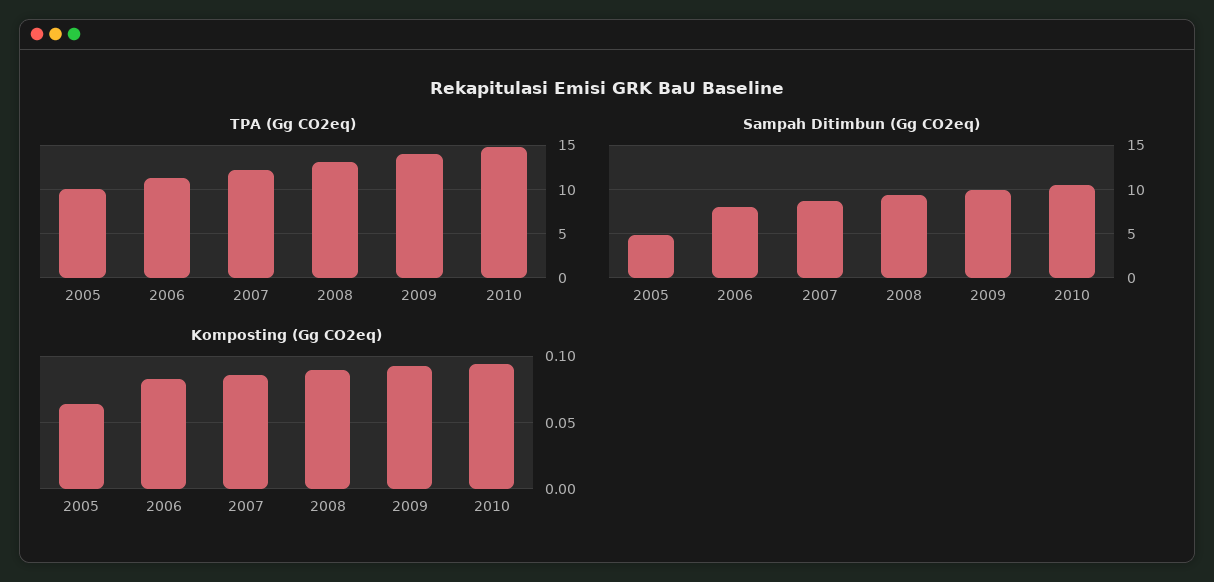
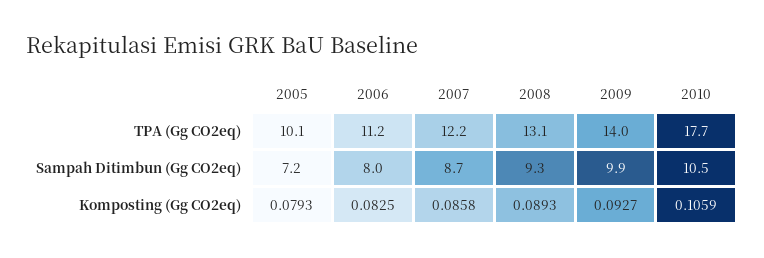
TPA (Gg CO2eq), 2010: 15 -> 17.7
Sampah Ditimbun (Gg CO2eq), 2005: 5 -> 7.2
Komposting (Gg CO2eq), 2005: 0.065 -> 0.0793
Komposting (Gg CO2eq), 2010: 0.095 -> 0.1059

